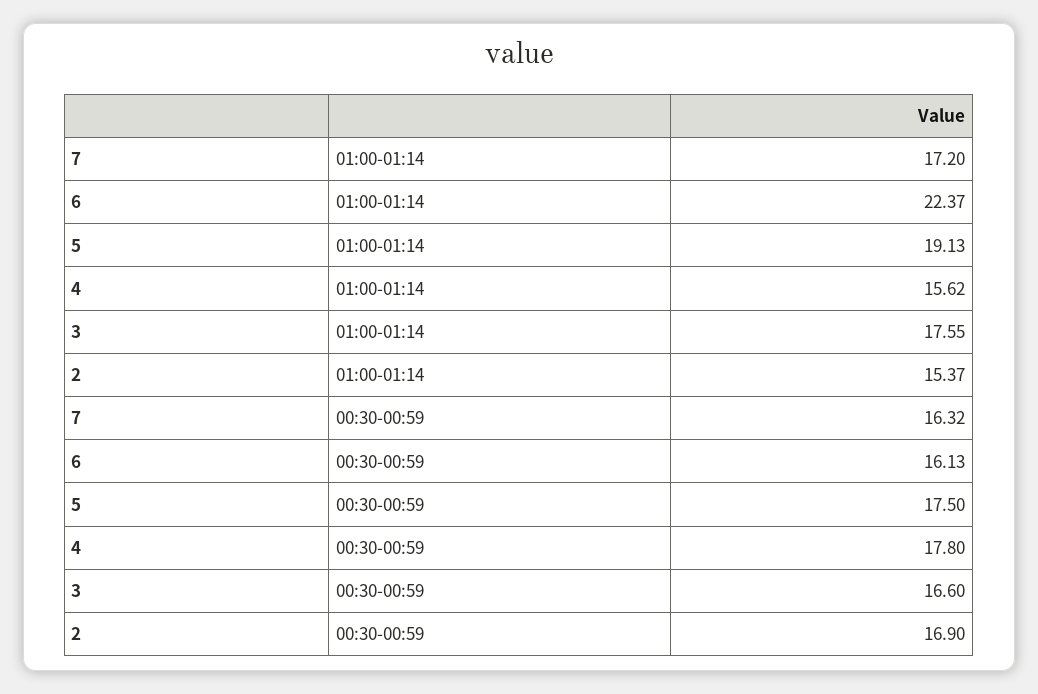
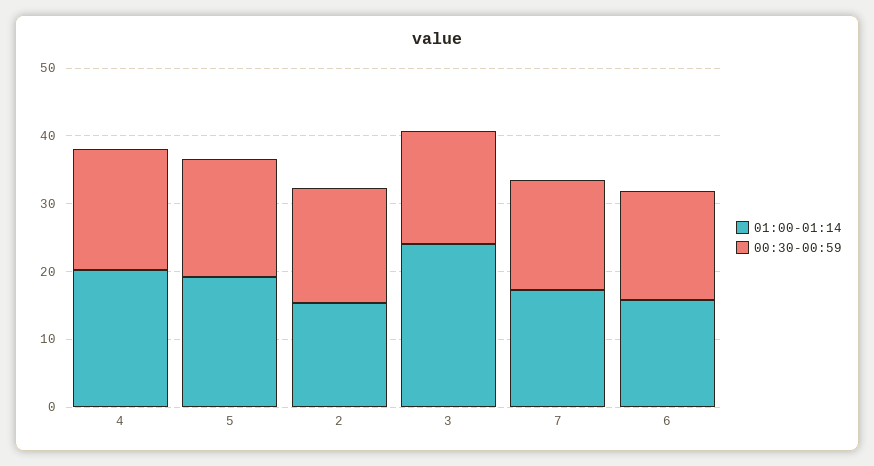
01:00-01:14, 6: 22.37 -> 16
01:00-01:14, 4: 15.62 -> 20
01:00-01:14, 3: 17.55 -> 24

